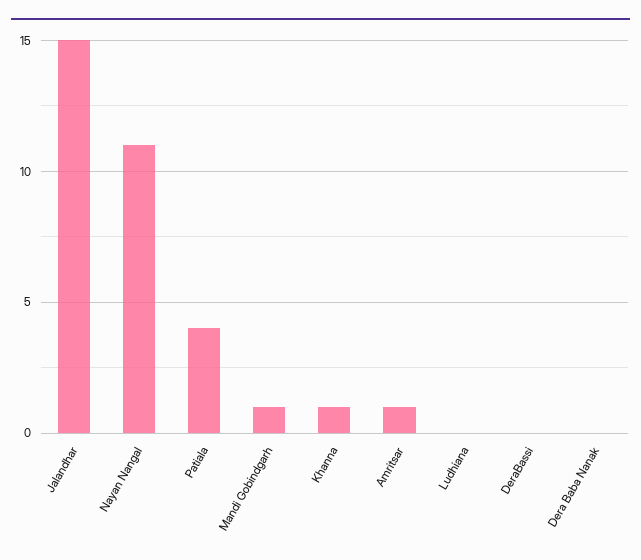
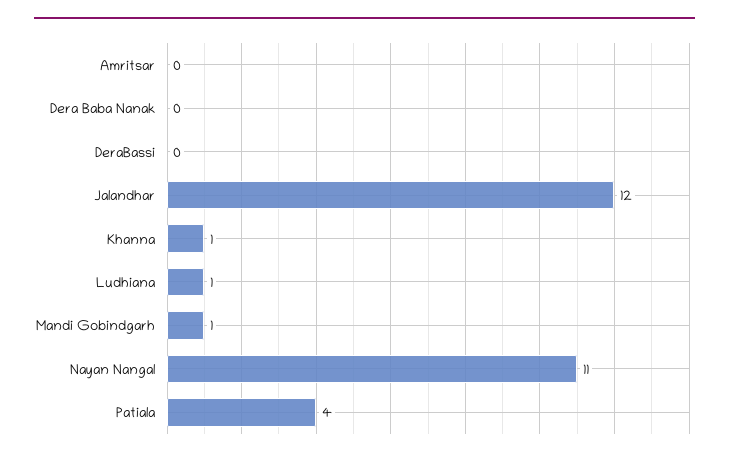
Jalandhar: 15 -> 12
Amritsar: 1 -> 0
Ludhiana: 0 -> 1

